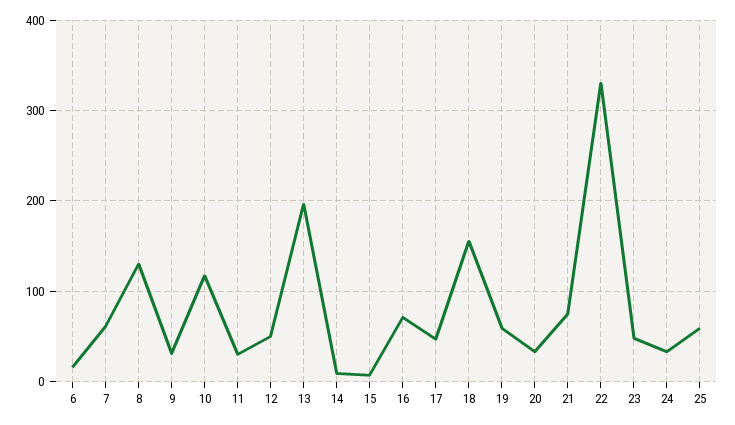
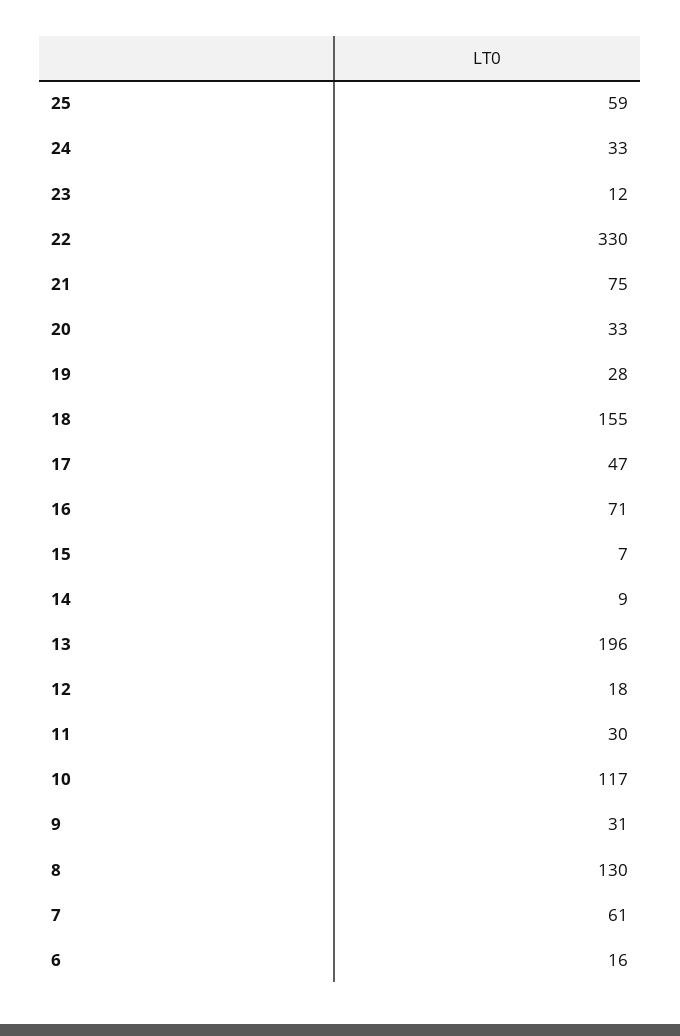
12: 50 -> 18
19: 60 -> 28
23: 50 -> 12

